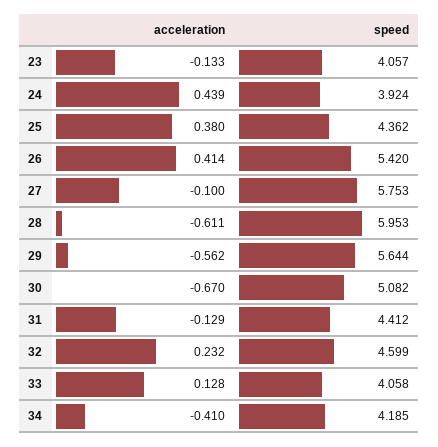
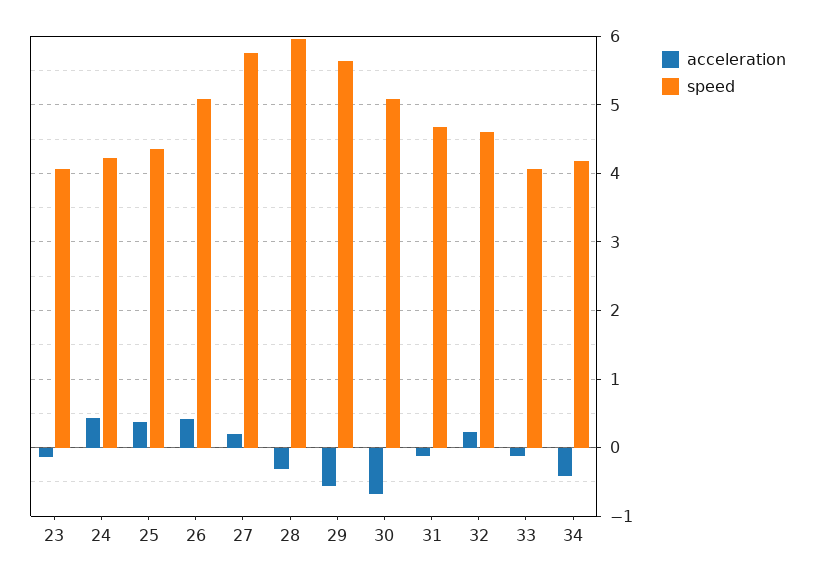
speed, 24: 3.924 -> 4.2
speed, 26: 5.42 -> 5.1
acceleration, 27: -0.1 -> 0.2
acceleration, 28: -0.611 -> -0.3
speed, 31: 4.412 -> 4.7
acceleration, 33: 0.128 -> -0.1

